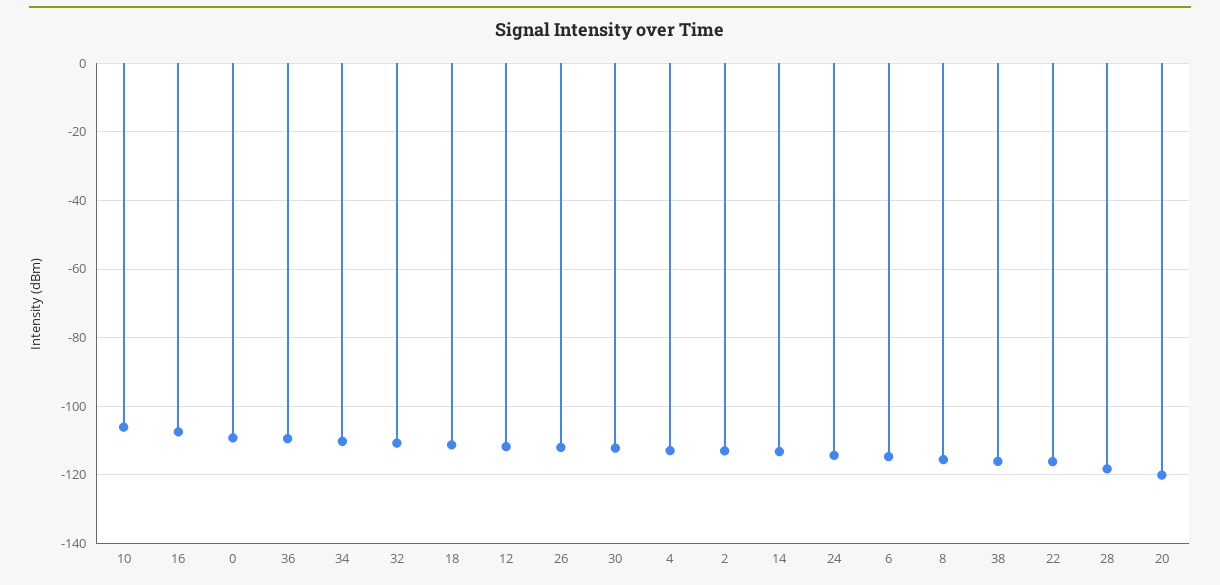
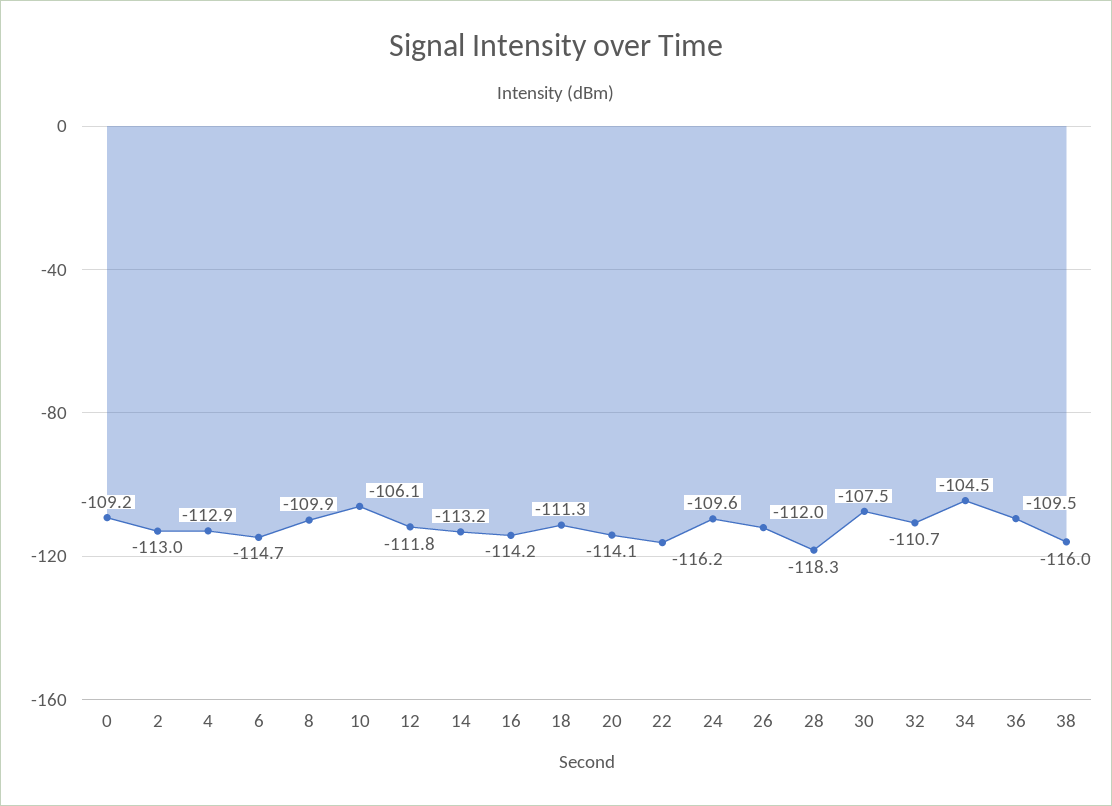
16: -108 -> -114.2
34: -110 -> -104.5
30: -112 -> -107.5
24: -114 -> -109.6
8: -116 -> -109.9
20: -120 -> -114.1

